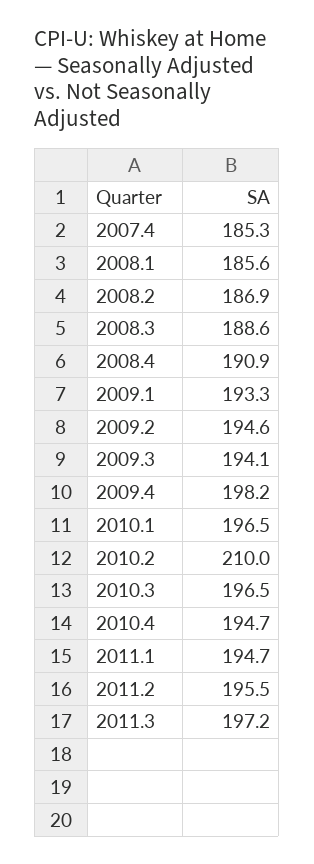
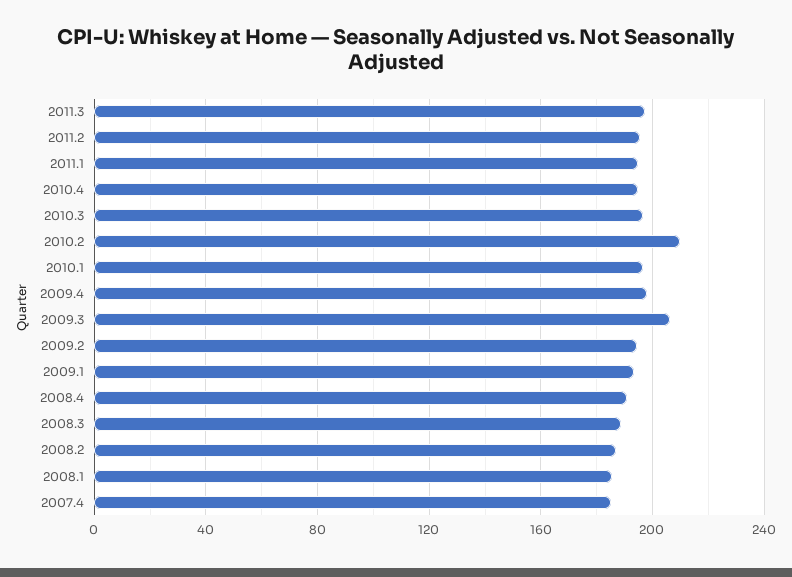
2009.3: 194.1 -> 205

